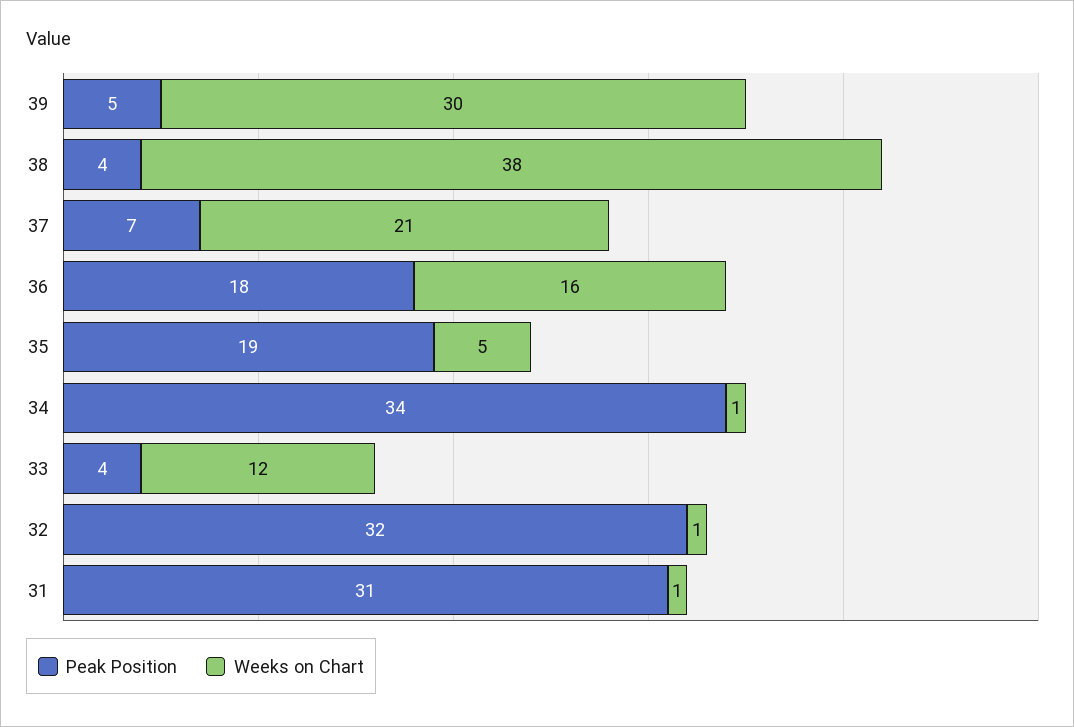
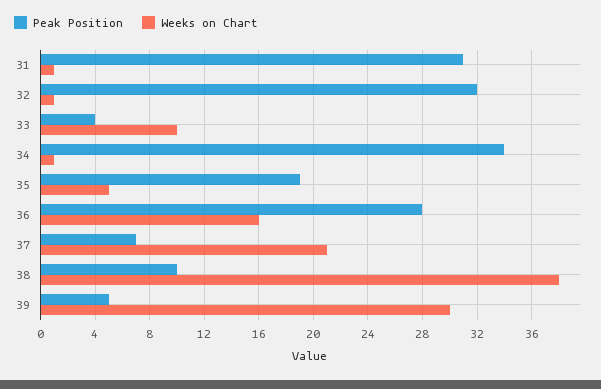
Peak Position, 38: 4 -> 10
Peak Position, 36: 18 -> 28
Weeks on Chart, 33: 12 -> 10

